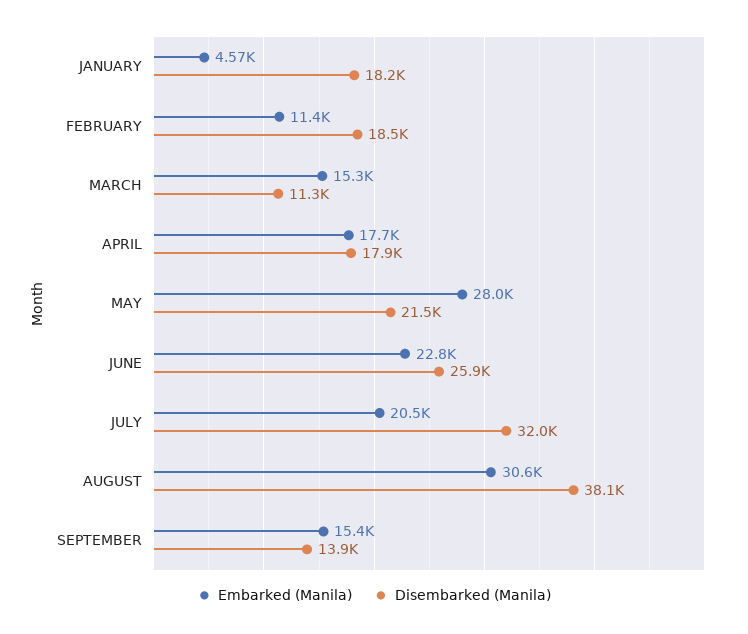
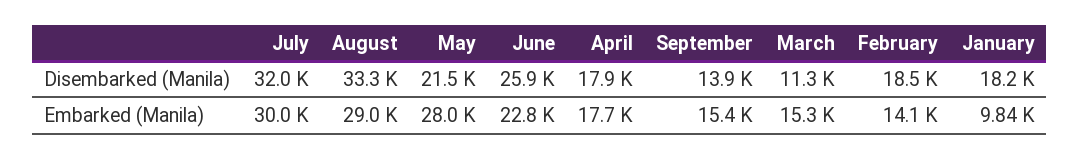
Embarked (Manila), JANUARY: 4570 -> 9840
Embarked (Manila), FEBRUARY: 11400 -> 14100
Embarked (Manila), JULY: 20500 -> 30000
Embarked (Manila), AUGUST: 30600 -> 29000
Disembarked (Manila), AUGUST: 38100 -> 33300

